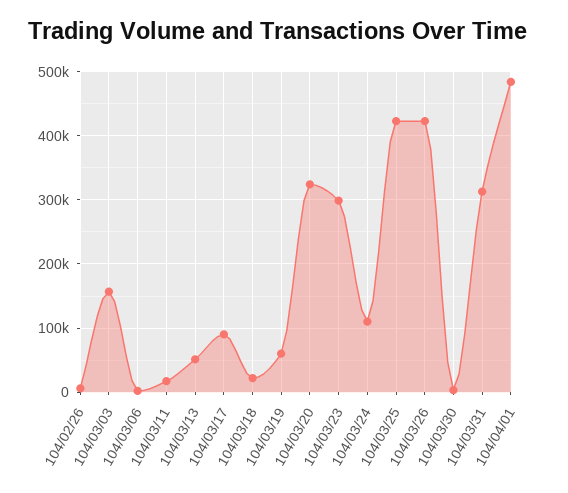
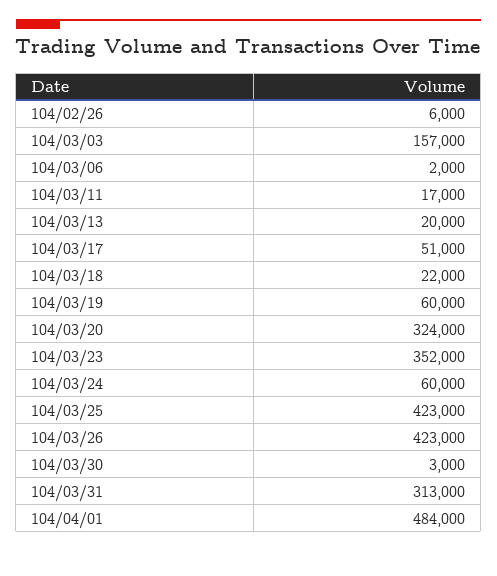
104/03/13: 50000 -> 20000
104/03/17: 90000 -> 51000
104/03/23: 300000 -> 352000
104/03/24: 110000 -> 60000

